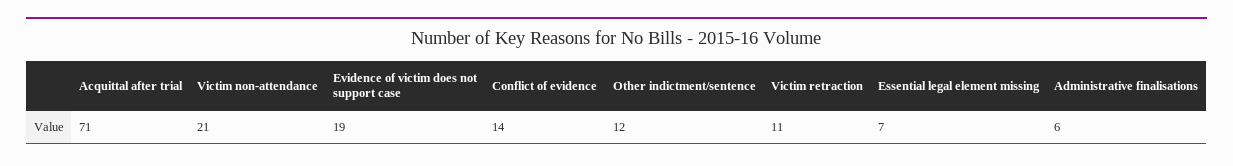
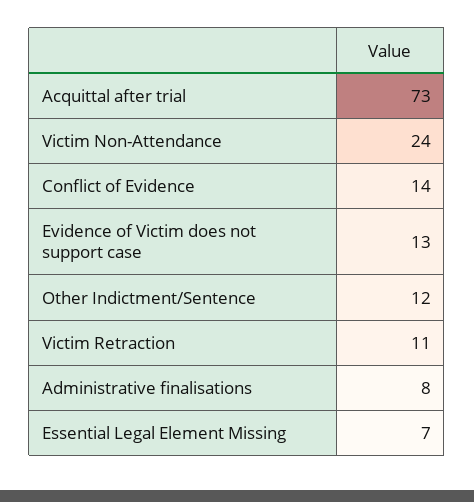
Acquittal after trial: 71 -> 73
Victim non-attendance: 21 -> 24
Evidence of victim does not support case: 19 -> 13
Administrative finalisations: 6 -> 8

